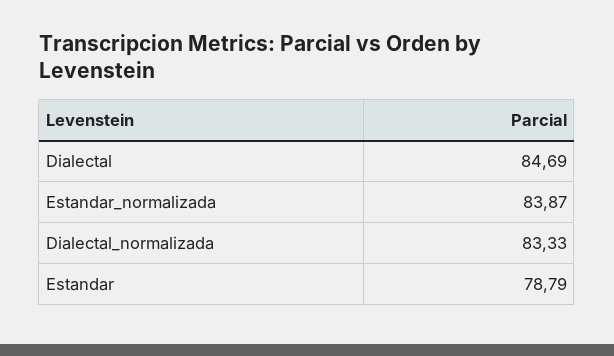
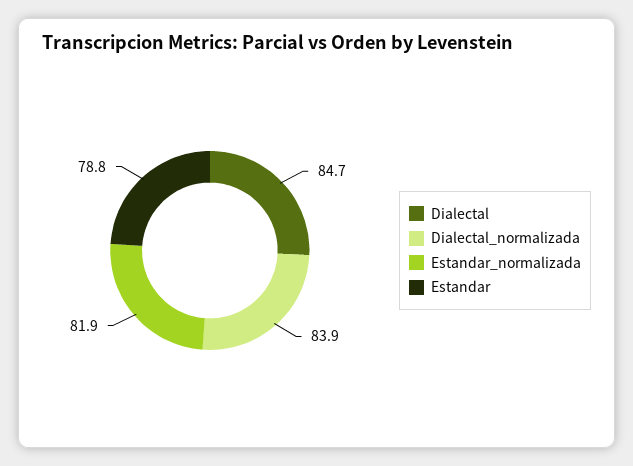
Estandar_normalizada: 83.87 -> 81.9
Dialectal_normalizada: 83.33 -> 83.9

